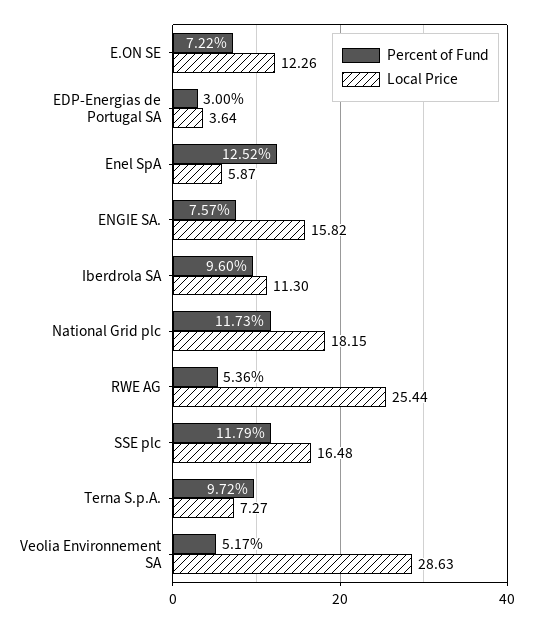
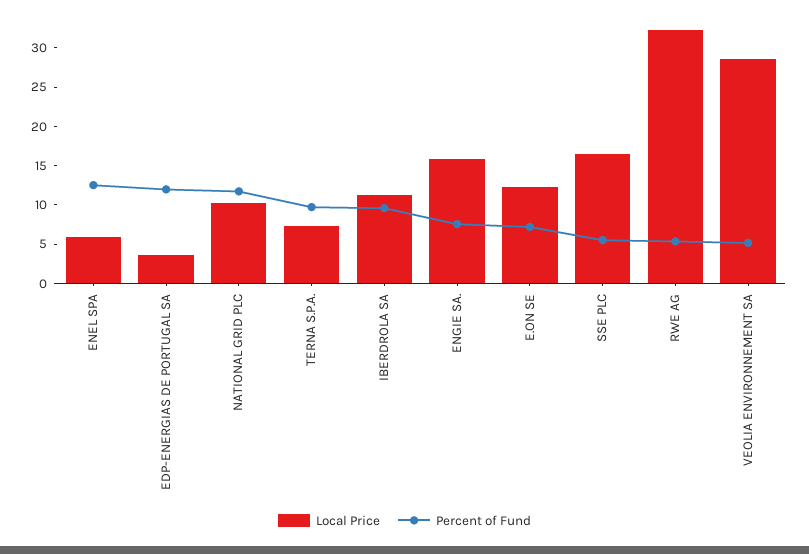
Percent of Fund, EDP-Energias de Portugal SA: 3 -> 12.5
Local Price, National Grid plc: 18.15 -> 10
Local Price, RWE AG: 25.44 -> 32.5
Percent of Fund, SSE plc: 11.79 -> 5

